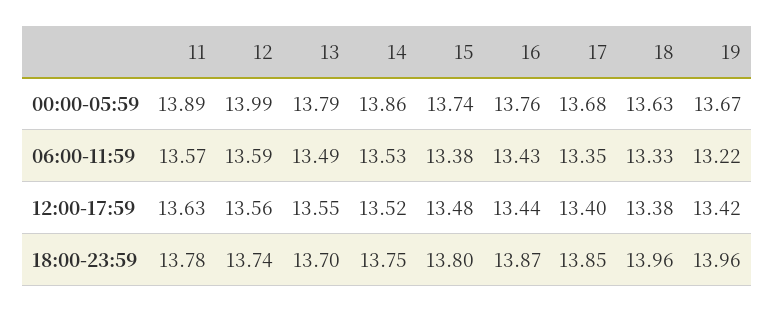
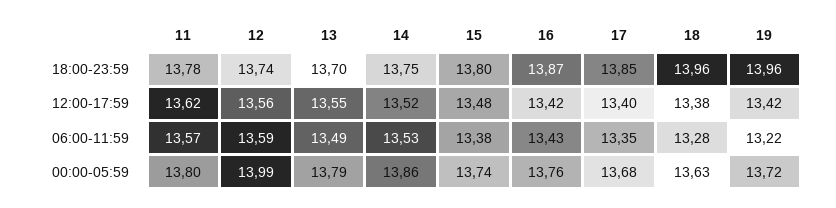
11, 00:00-05:59: 13.89 -> 13.8
19, 00:00-05:59: 13.67 -> 13.72
18, 06:00-11:59: 13.33 -> 13.28
11, 12:00-17:59: 13.63 -> 13.62
16, 12:00-17:59: 13.44 -> 13.42

